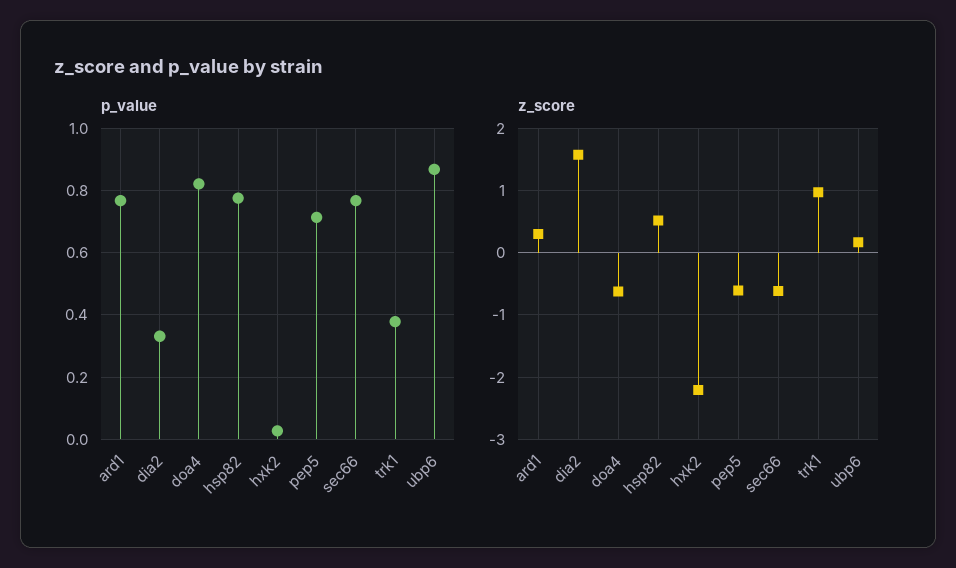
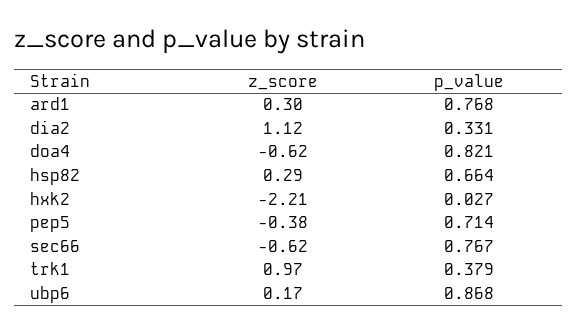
p_value, hsp82: 0.78 -> 0.664
z_score, dia2: 1.6 -> 1.12
z_score, hsp82: 0.5 -> 0.29
z_score, pep5: -0.6 -> -0.38

